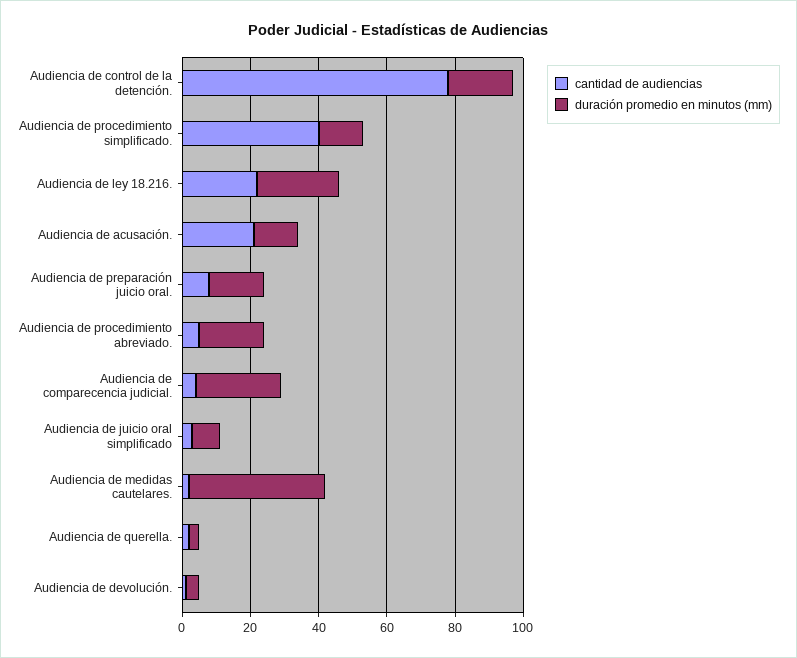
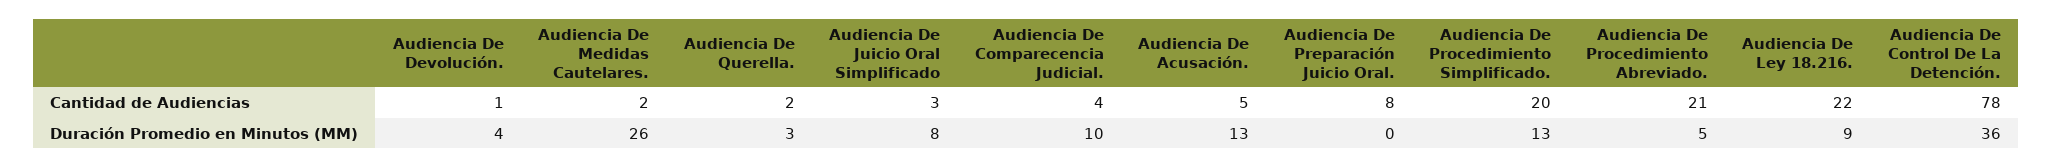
duración promedio en minutos (mm), Audiencia de control de la detención.: 20 -> 36
cantidad de audiencias, Audiencia de procedimiento simplificado.: 40 -> 20
duración promedio en minutos (mm), Audiencia de ley 18.216.: 25 -> 9
cantidad de audiencias, Audiencia de acusación.: 20 -> 5
duración promedio en minutos (mm), Audiencia de preparación juicio oral.: 15 -> 0
cantidad de audiencias, Audiencia de procedimiento abreviado.: 5 -> 21
duración promedio en minutos (mm), Audiencia de procedimiento abreviado.: 20 -> 5
duración promedio en minutos (mm), Audiencia de comparecencia judicial.: 25 -> 10
duración promedio en minutos (mm), Audiencia de medidas cautelares.: 40 -> 26

